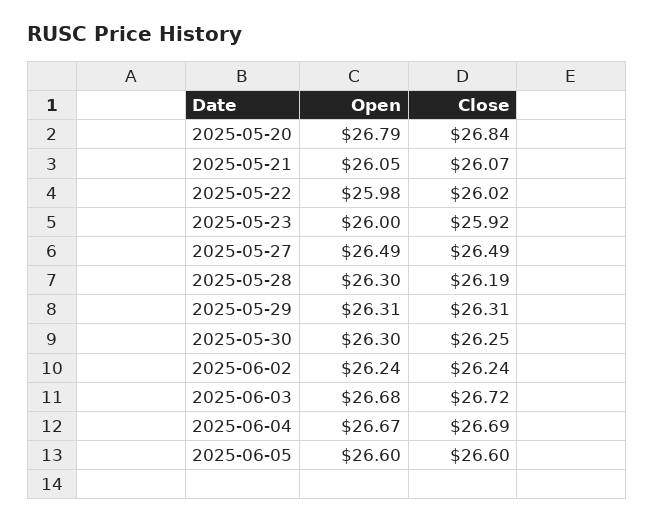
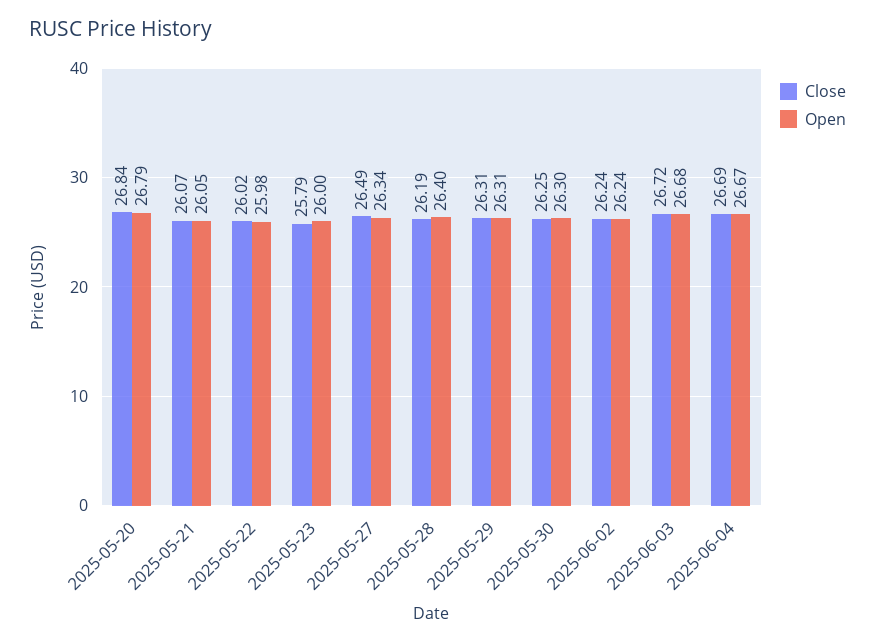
Close, 2025-05-23: 25.92 -> 25.79
Open, 2025-05-27: 26.49 -> 26.34
Open, 2025-05-28: 26.3 -> 26.4
Open, 2025-06-05: 26.6 -> none
Close, 2025-06-05: 26.6 -> none

